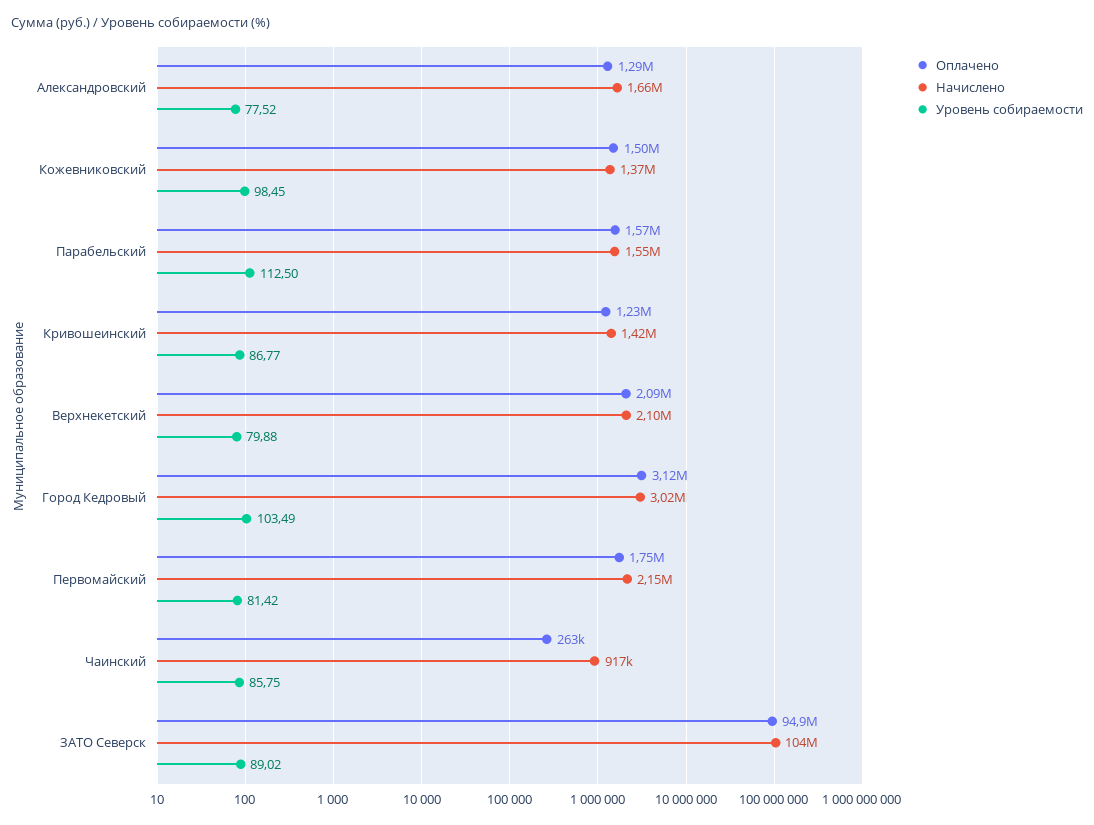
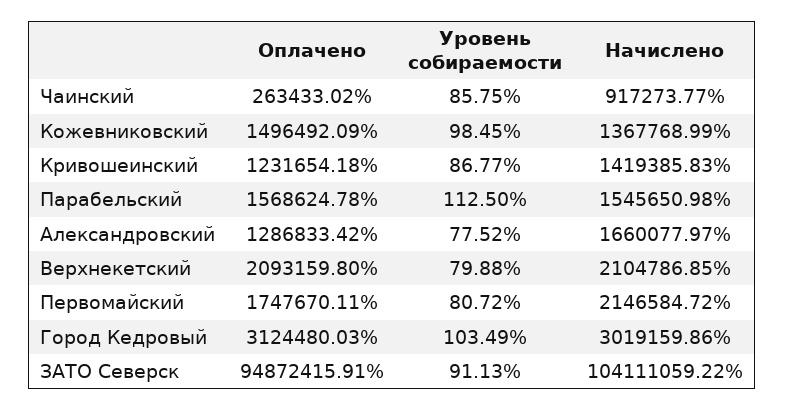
Уровень собираемости, Первомайский: 81.42 -> 80.72
Уровень собираемости, ЗАТО Северск: 89.02 -> 91.13

